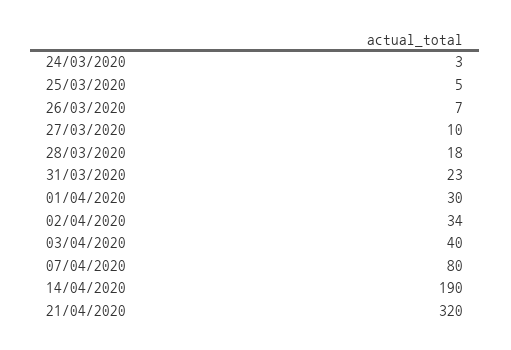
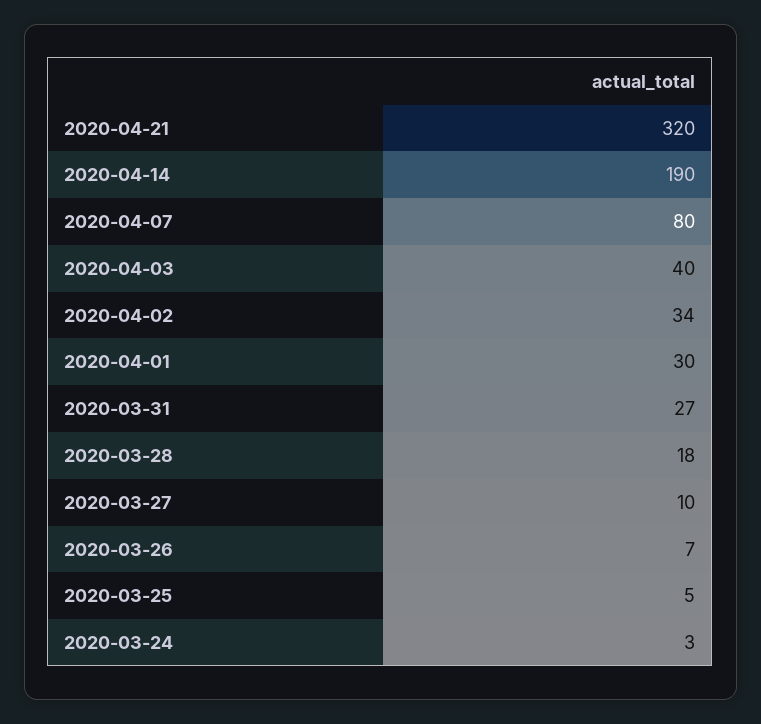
31/03/2020: 23 -> 27

